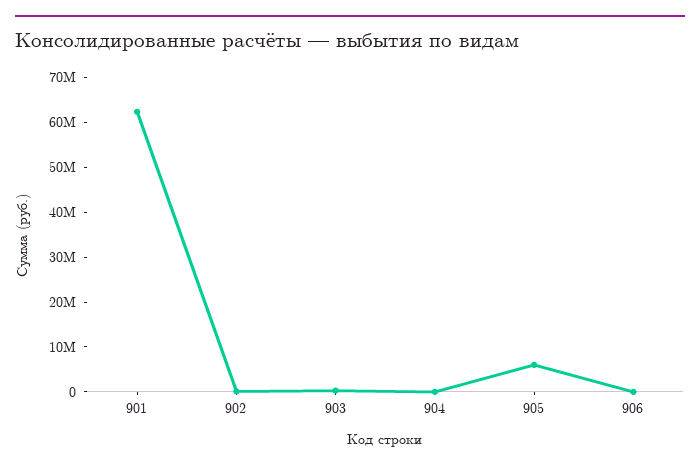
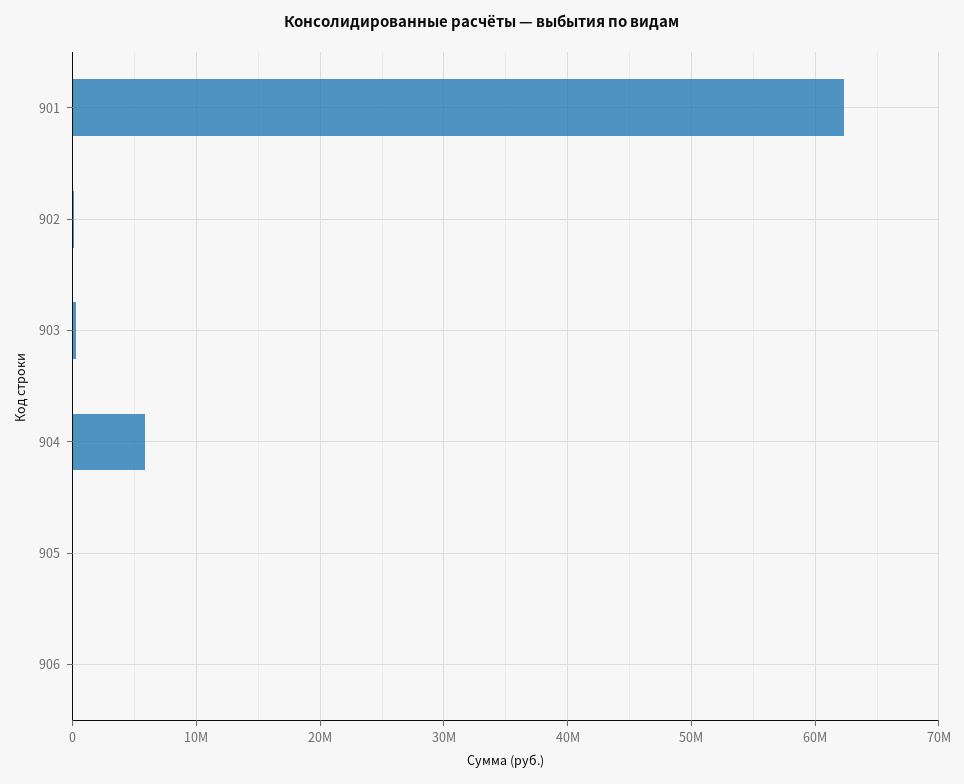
904: 0 -> 6000000
905: 6000000 -> 0

